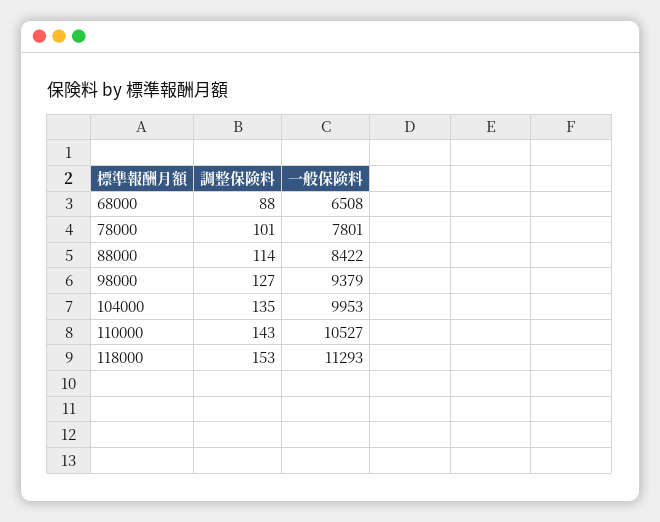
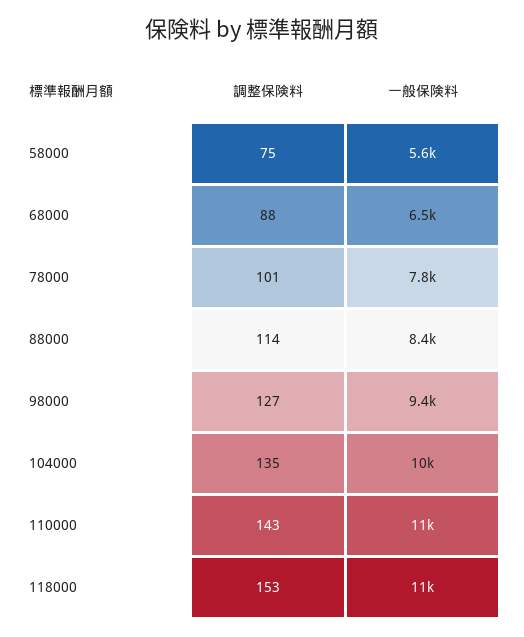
調整保険料, 58000: none -> 75
一般保険料, 58000: none -> 5600

